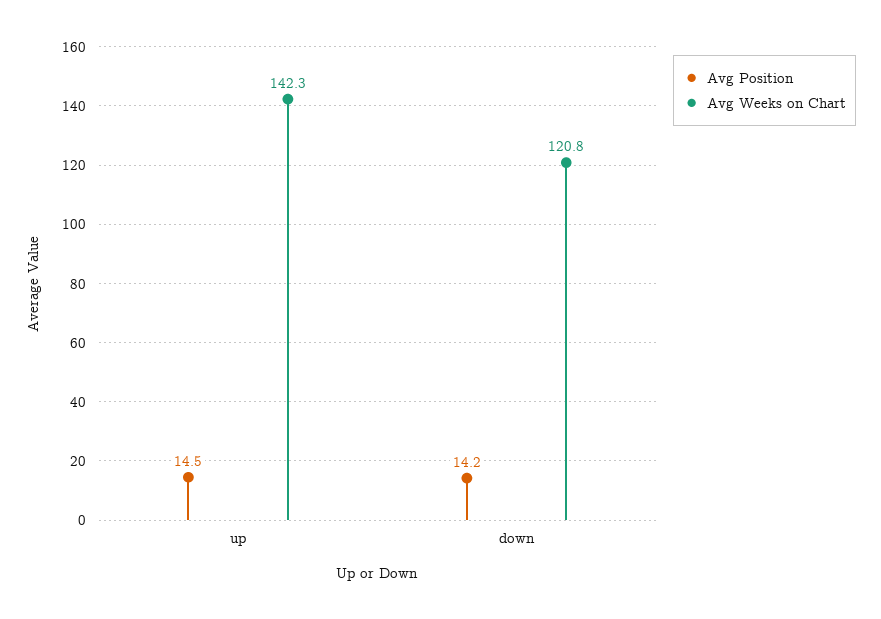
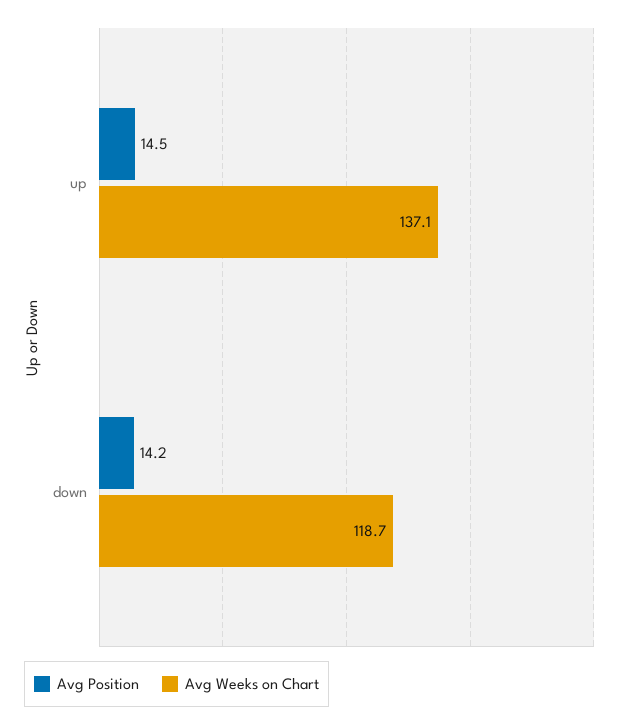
Avg Weeks on Chart, up: 142.3 -> 137.1
Avg Weeks on Chart, down: 120.8 -> 118.7

